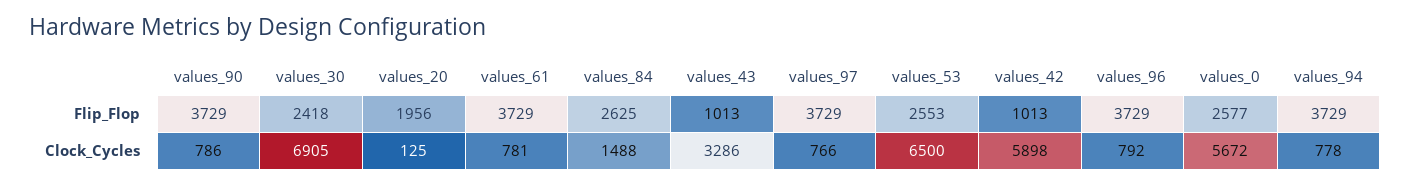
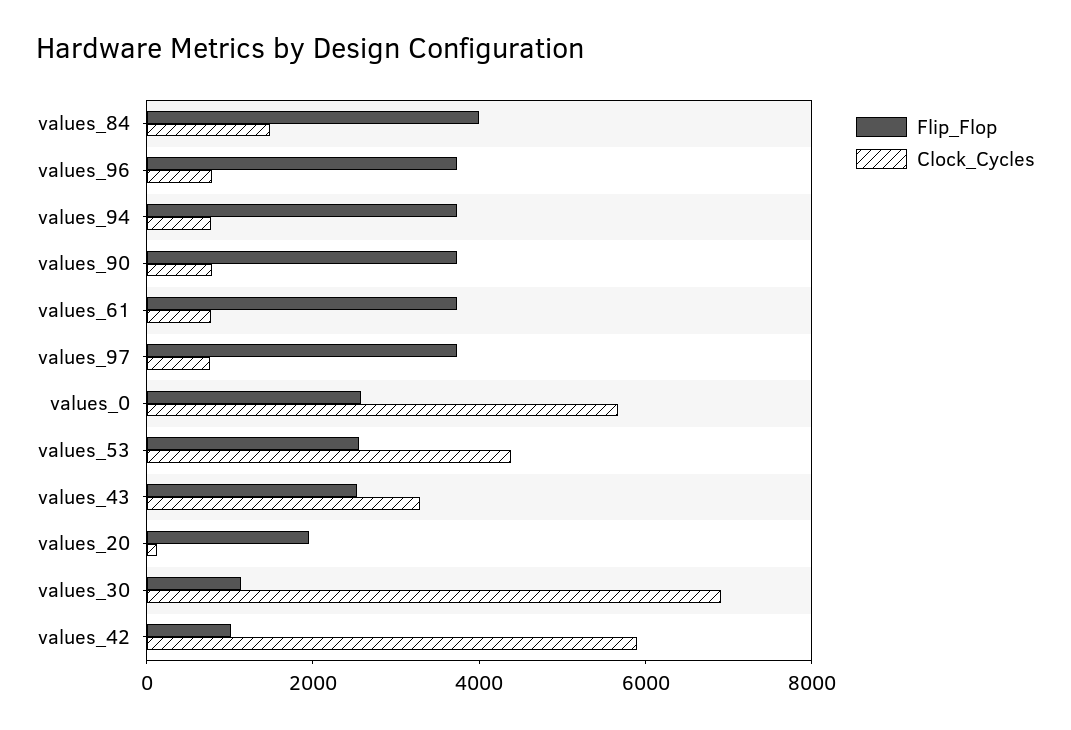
Flip_Flop, values_30: 2418 -> 1000
Flip_Flop, values_84: 2625 -> 4000
Flip_Flop, values_43: 1013 -> 2500
Clock_Cycles, values_53: 6500 -> 4500

